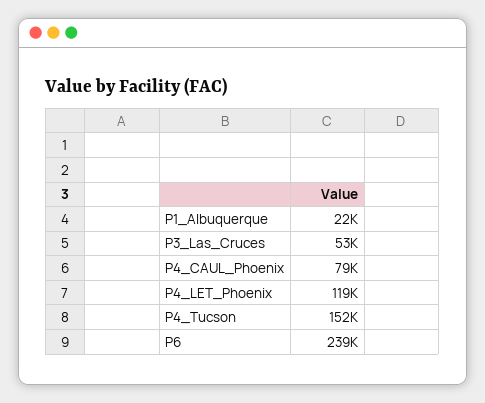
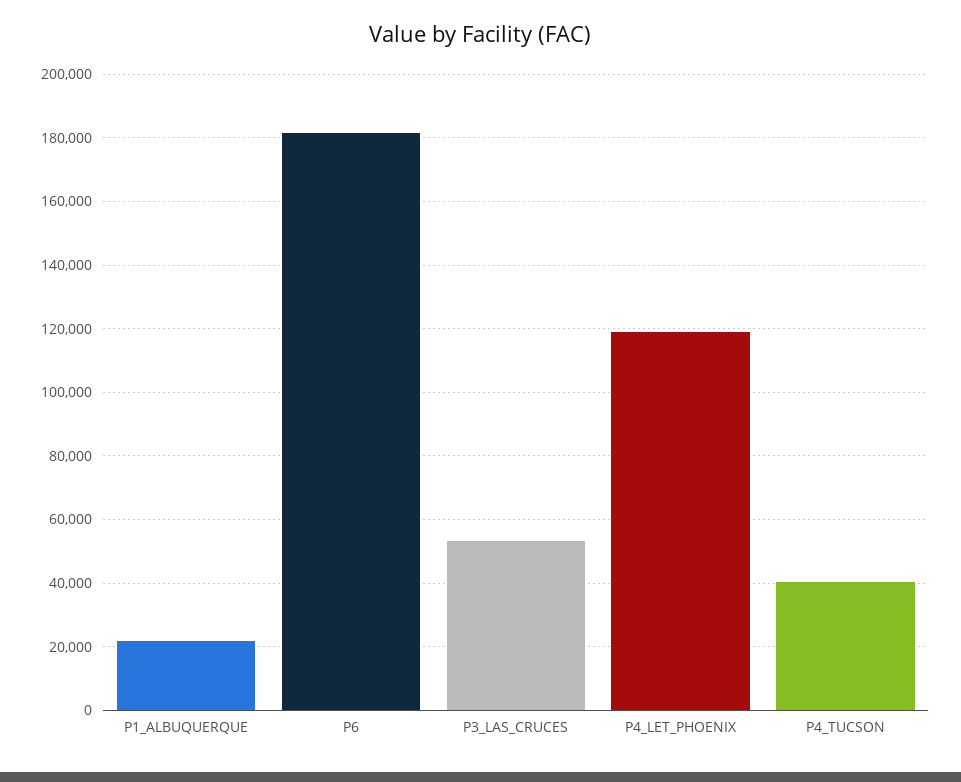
P4_CAUL_Phoenix: 79000 -> none
P4_Tucson: 152000 -> 40000
P6: 239000 -> 182000

